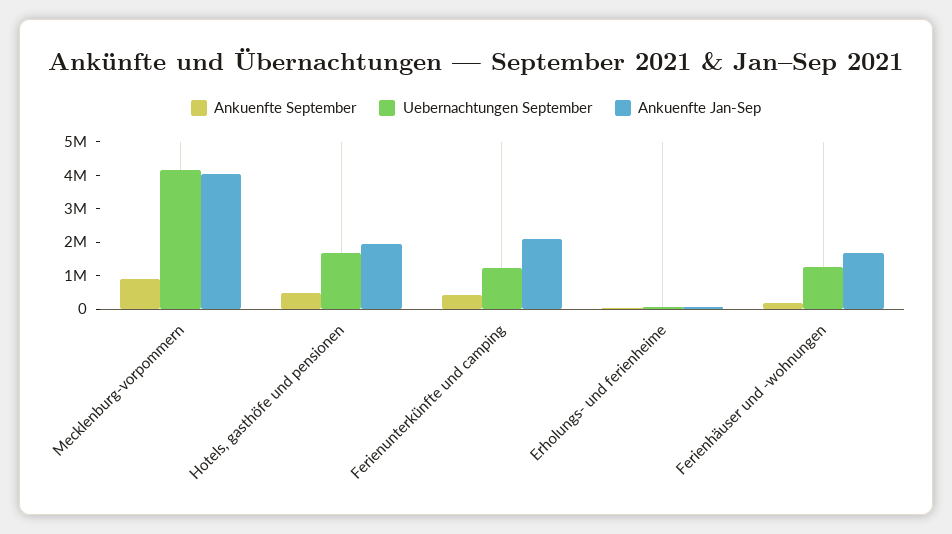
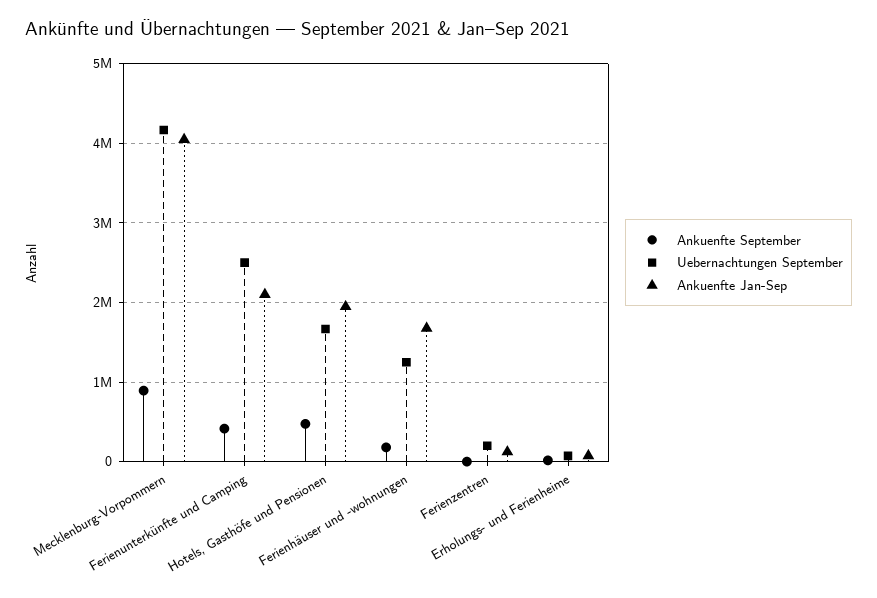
Uebernachtungen September, Ferienunterkünfte und camping: 1250000 -> 2500000
Ankuenfte September, Ferienzentren: none -> 0
Uebernachtungen September, Ferienzentren: none -> 200000
Ankuenfte Jan-Sep, Ferienzentren: none -> 100000

